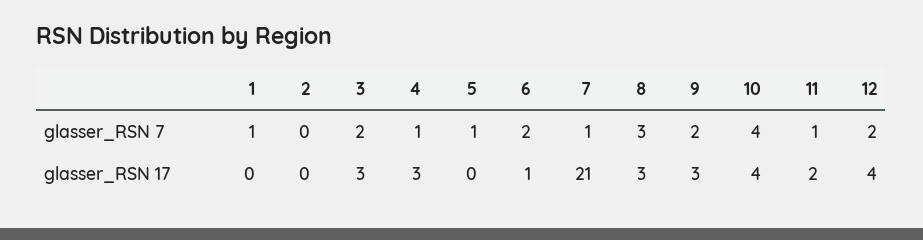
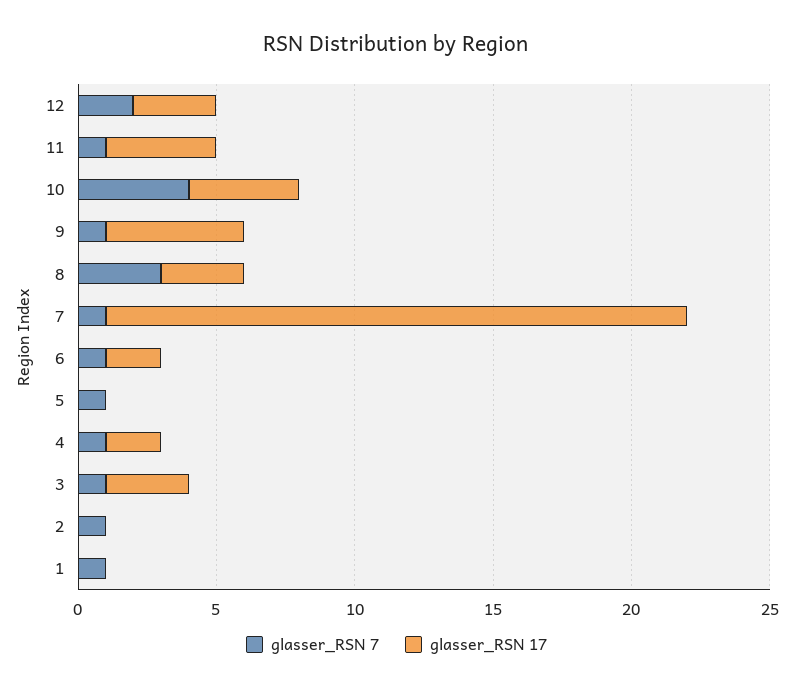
glasser_RSN 7, 2: 0 -> 1
glasser_RSN 7, 3: 2 -> 1
glasser_RSN 7, 6: 2 -> 1
glasser_RSN 7, 9: 2 -> 1
glasser_RSN 17, 4: 3 -> 2
glasser_RSN 17, 6: 1 -> 2
glasser_RSN 17, 9: 3 -> 5
glasser_RSN 17, 11: 2 -> 4
glasser_RSN 17, 12: 4 -> 3

